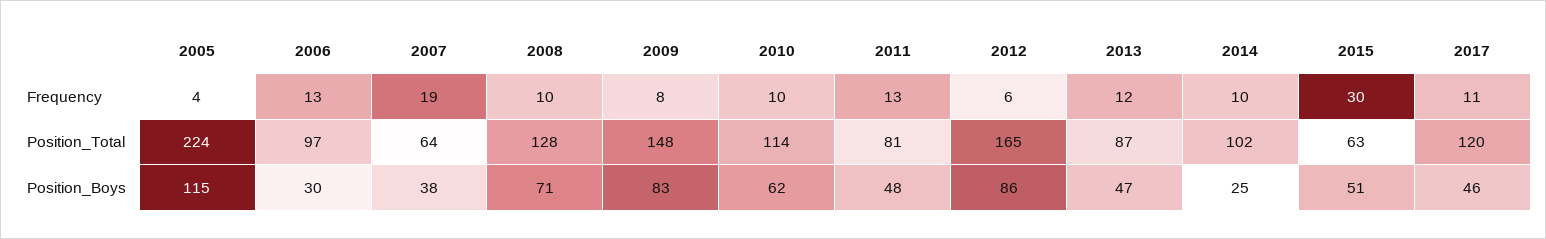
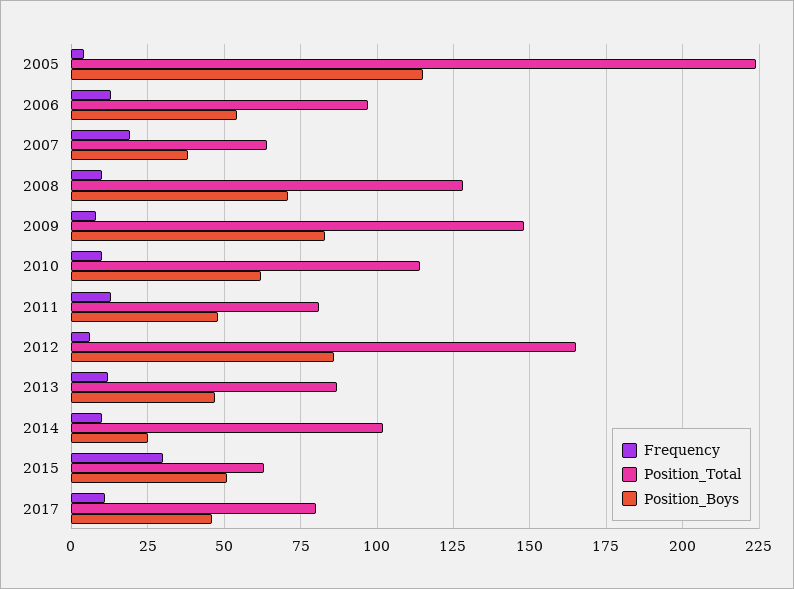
Position_Total, 2017: 120 -> 80
Position_Boys, 2006: 30 -> 55

